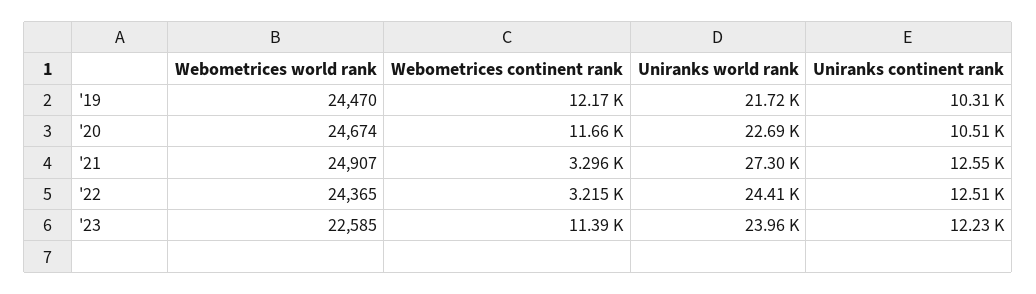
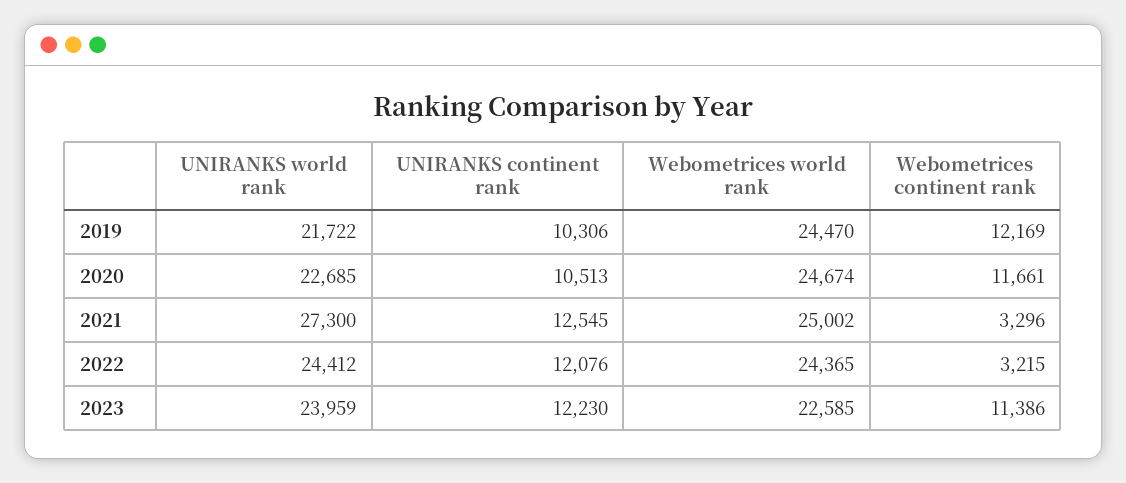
Webometrices world rank, '21: 24907 -> 25002
Uniranks continent rank, '22: 12510 -> 12076

